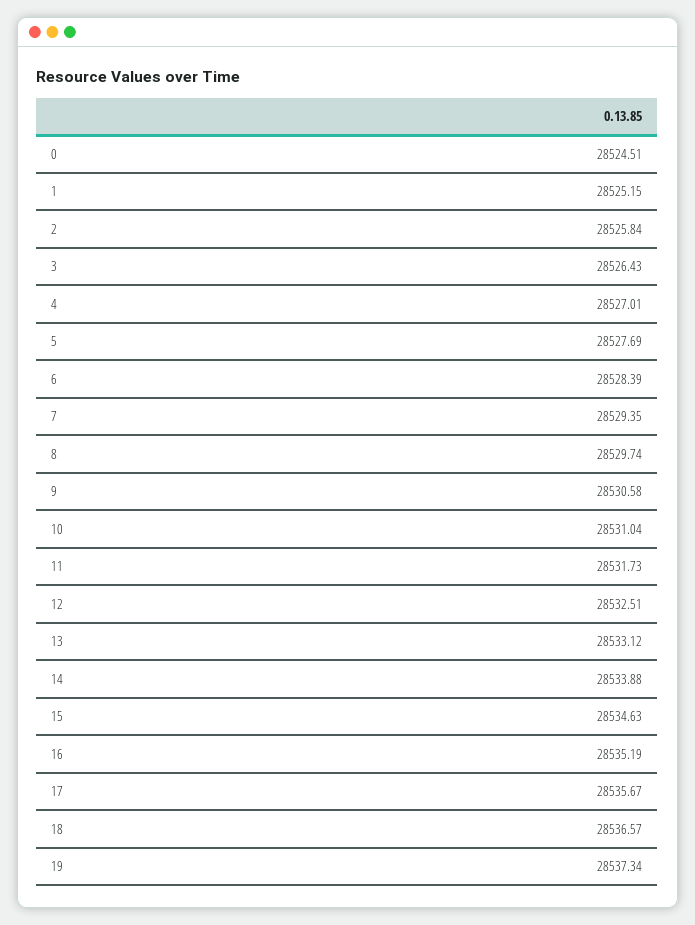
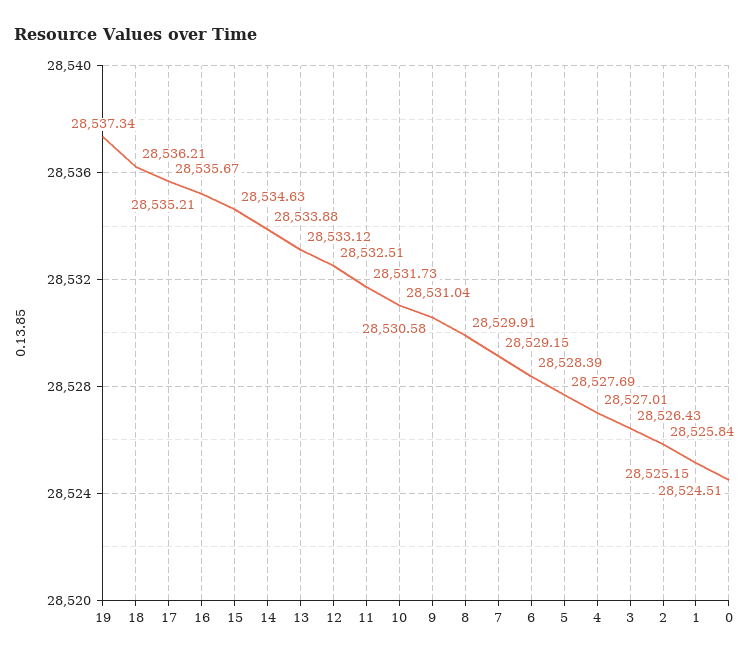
7: 28529.35 -> 28529.15
8: 28529.74 -> 28529.91
16: 28535.19 -> 28535.21
18: 28536.57 -> 28536.21

